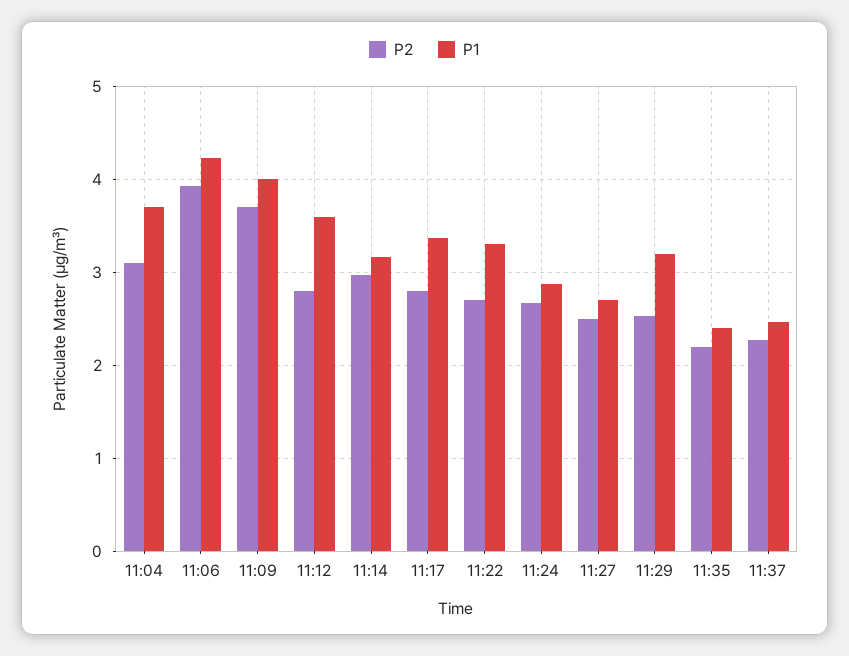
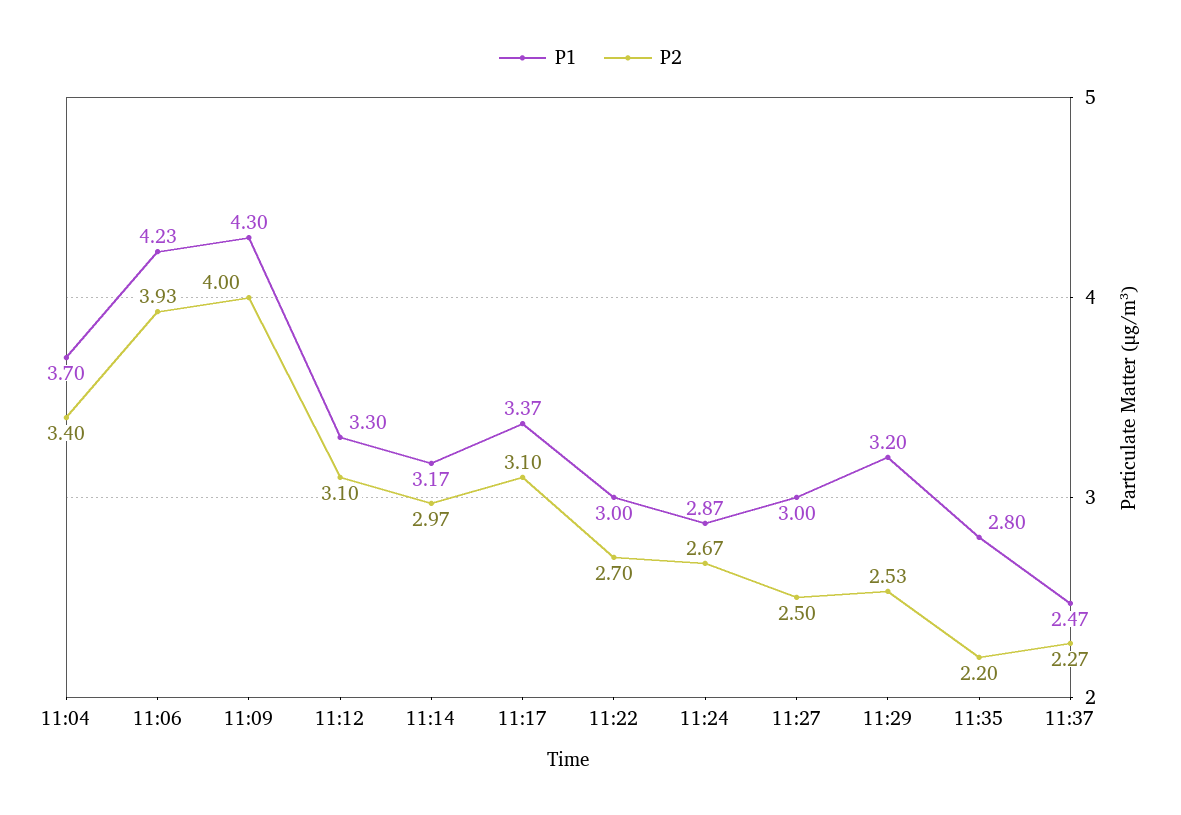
P2, 11:04: 3.1 -> 3.4
P2, 11:09: 3.7 -> 4
P1, 11:09: 4 -> 4.3
P2, 11:12: 2.8 -> 3.1
P1, 11:12: 3.6 -> 3.3
P2, 11:17: 2.8 -> 3.1
P1, 11:22: 3.3 -> 3
P1, 11:27: 2.7 -> 3
P1, 11:35: 2.4 -> 2.8

